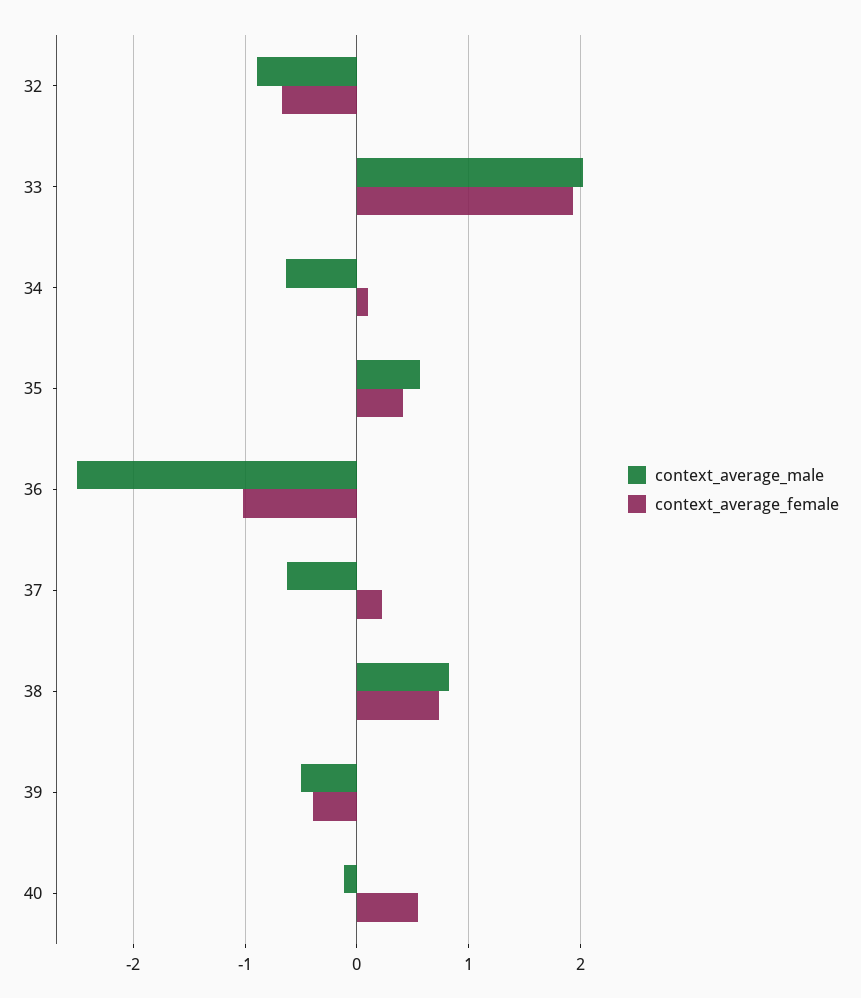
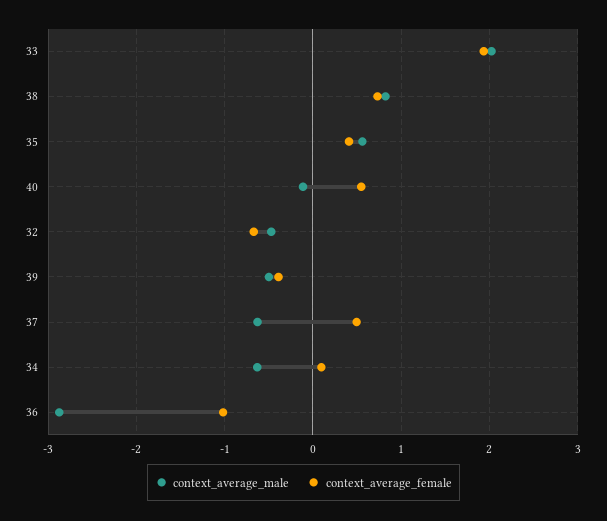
context_average_male, 32: -0.9 -> -0.5
context_average_male, 36: -2.5 -> -2.9
context_average_female, 37: 0.2 -> 0.5

